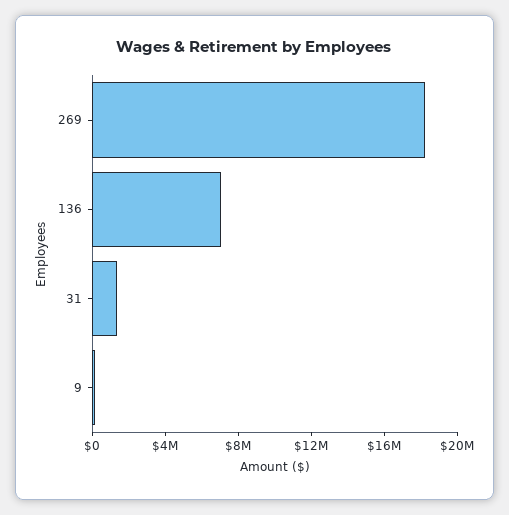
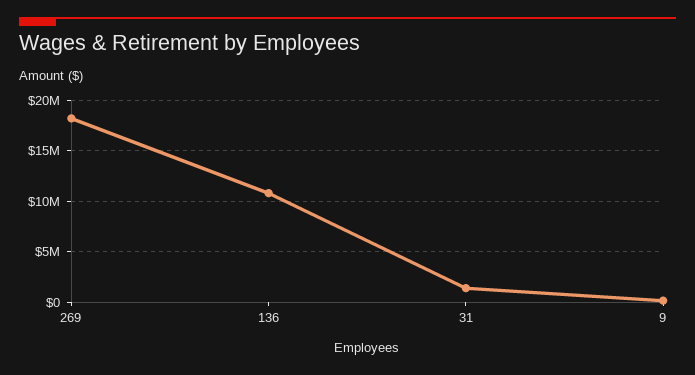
136: 7000000 -> 11000000

